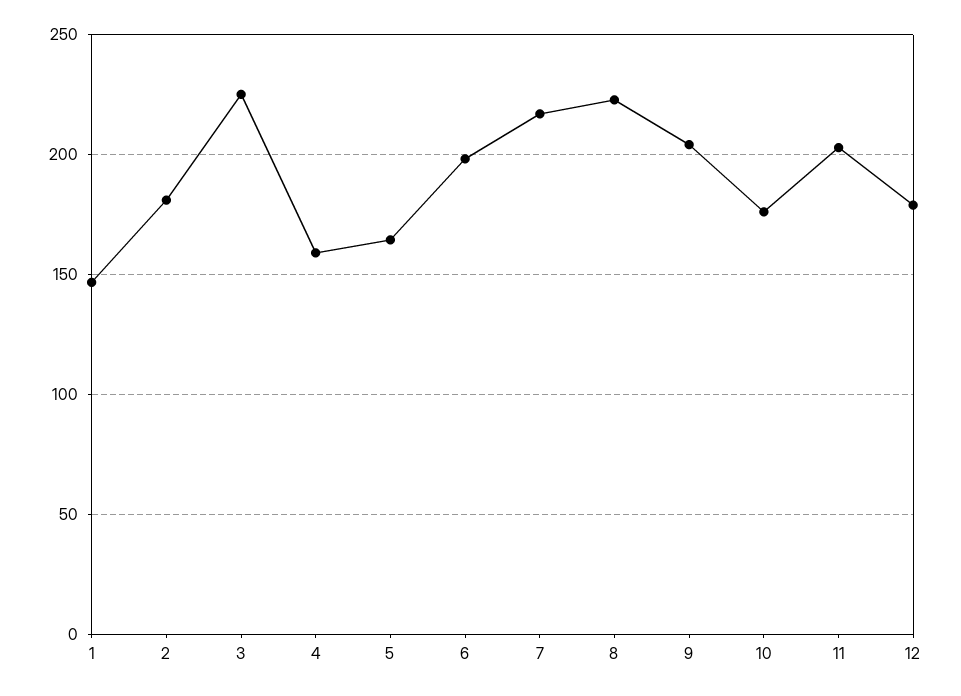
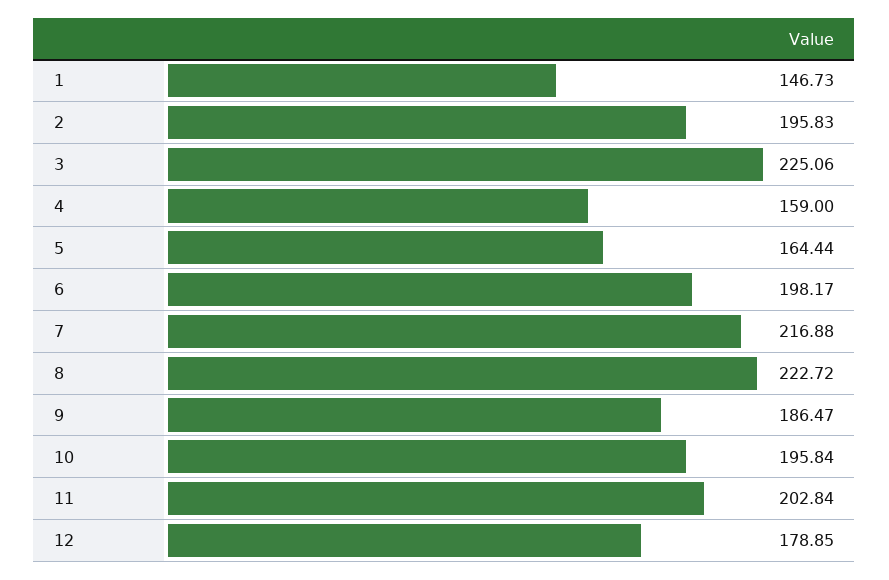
2: 180 -> 195.83
9: 205 -> 186.47
10: 175 -> 195.84

